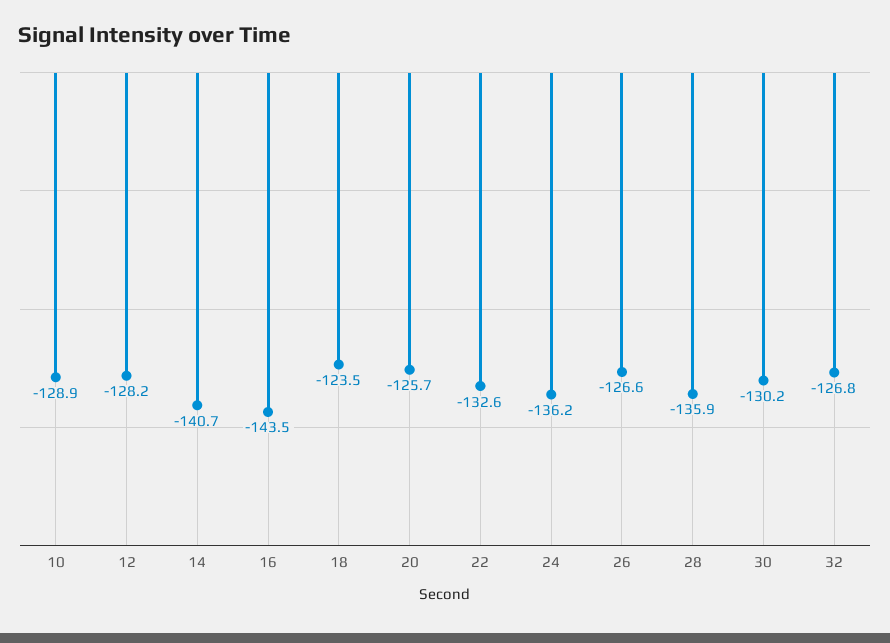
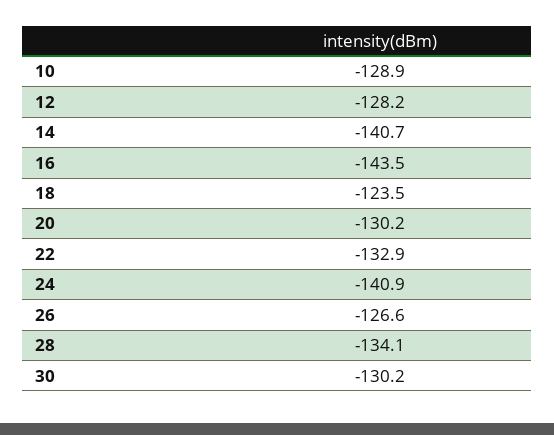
20: -125.7 -> -130.2
22: -132.6 -> -132.9
24: -136.2 -> -140.9
28: -135.9 -> -134.1
32: -126.8 -> none

